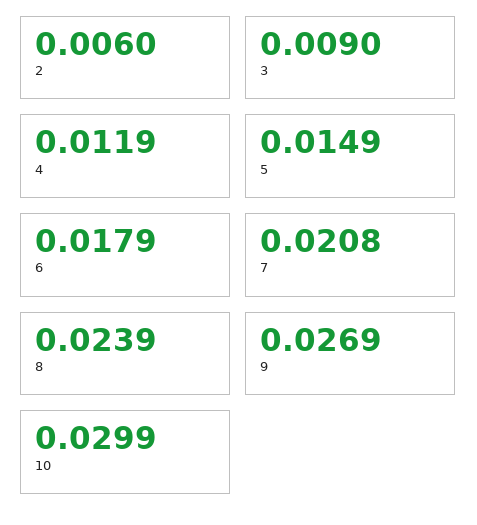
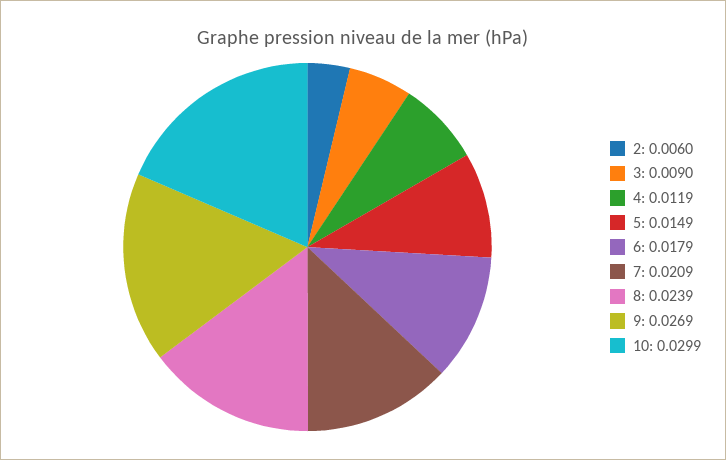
7: 0.0208 -> 0.0209

